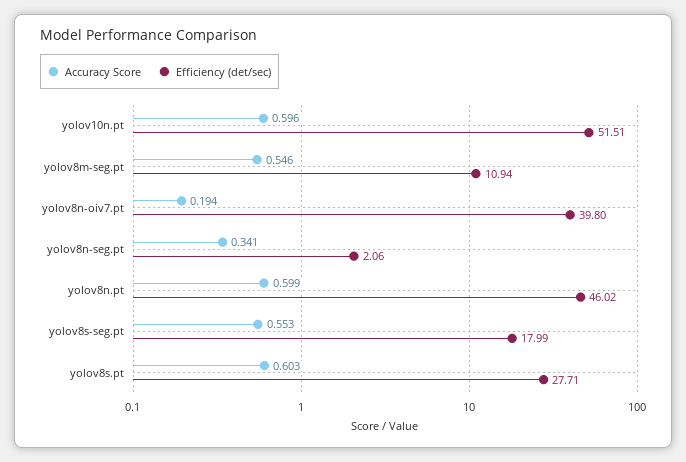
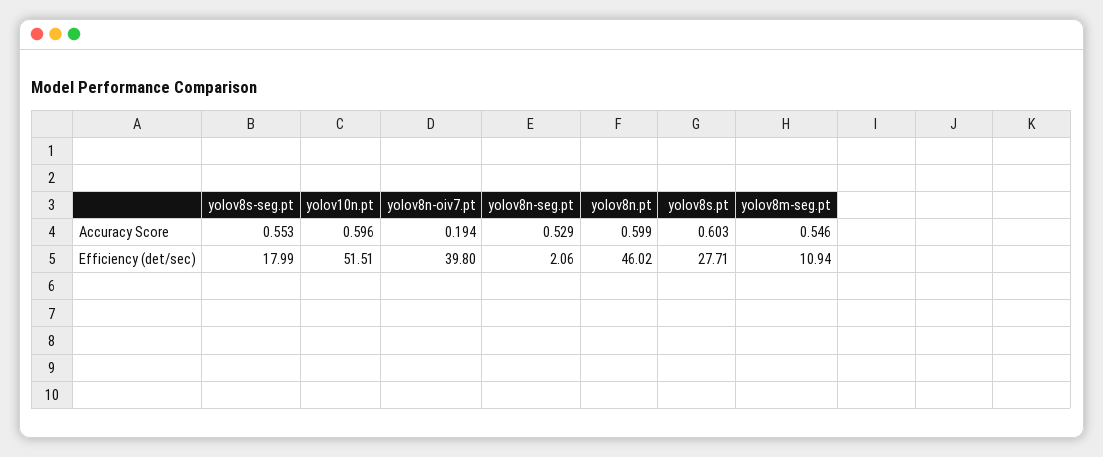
Accuracy Score, yolov8n-seg.pt: 0.341 -> 0.529

